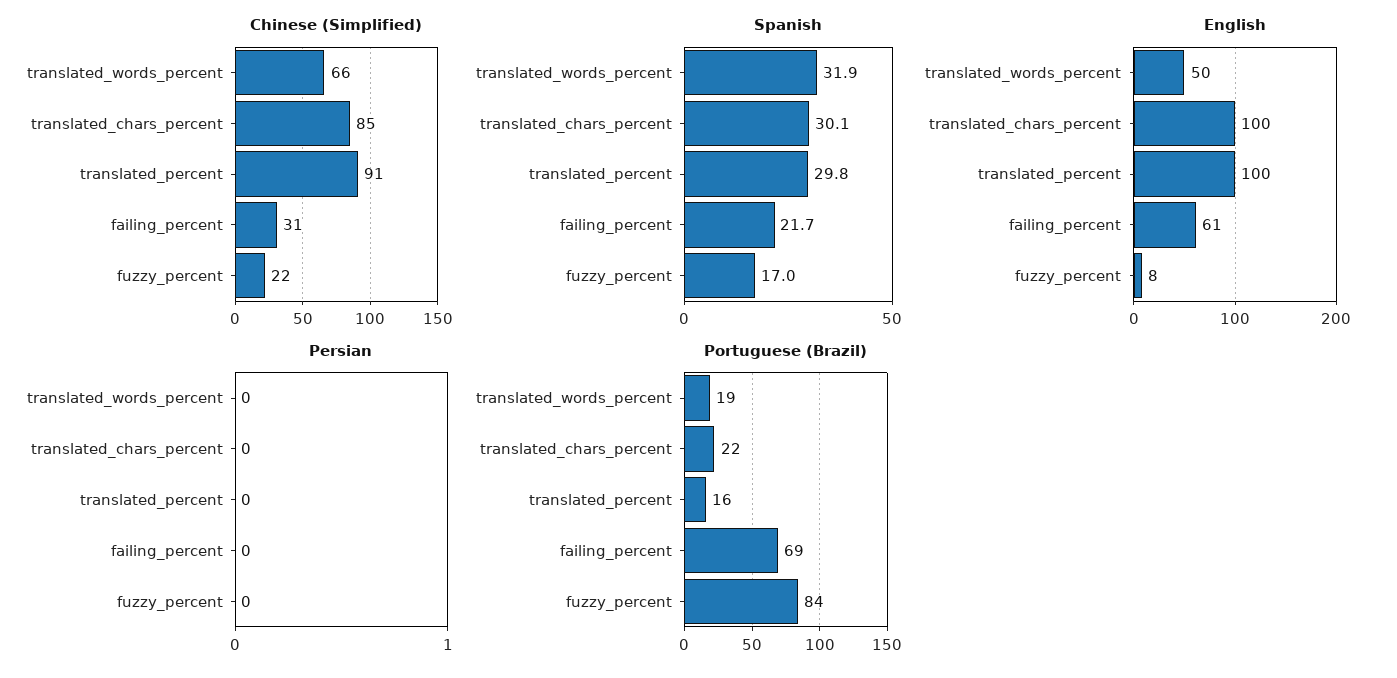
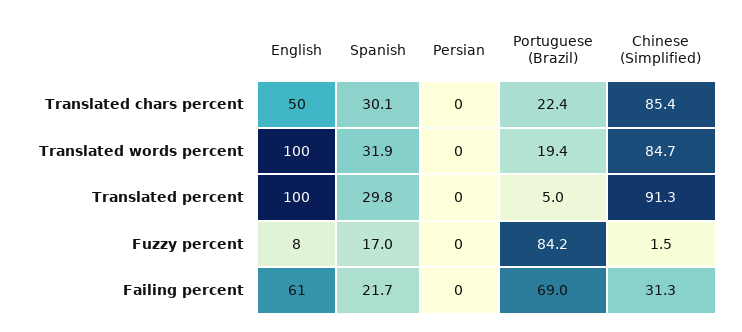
Chinese (Simplified), translated_words_percent: 66 -> 84.7
Chinese (Simplified), fuzzy_percent: 22 -> 1.5
English, translated_words_percent: 50 -> 100
English, translated_chars_percent: 100 -> 50
Portuguese (Brazil), translated_percent: 16 -> 5

